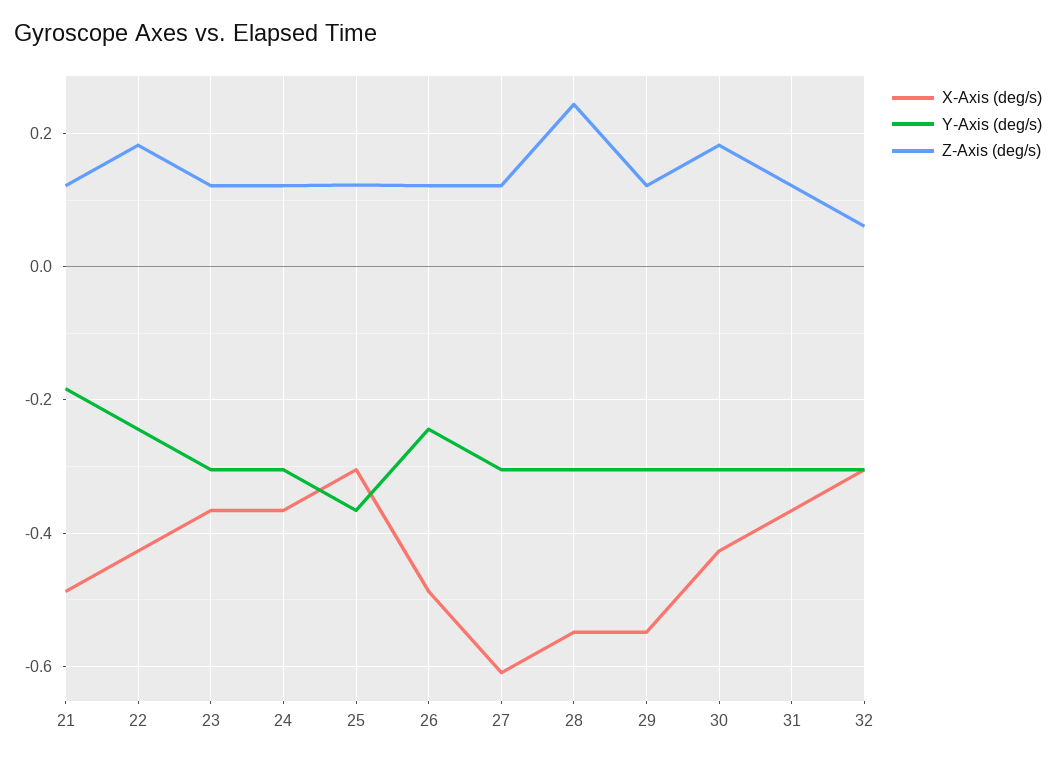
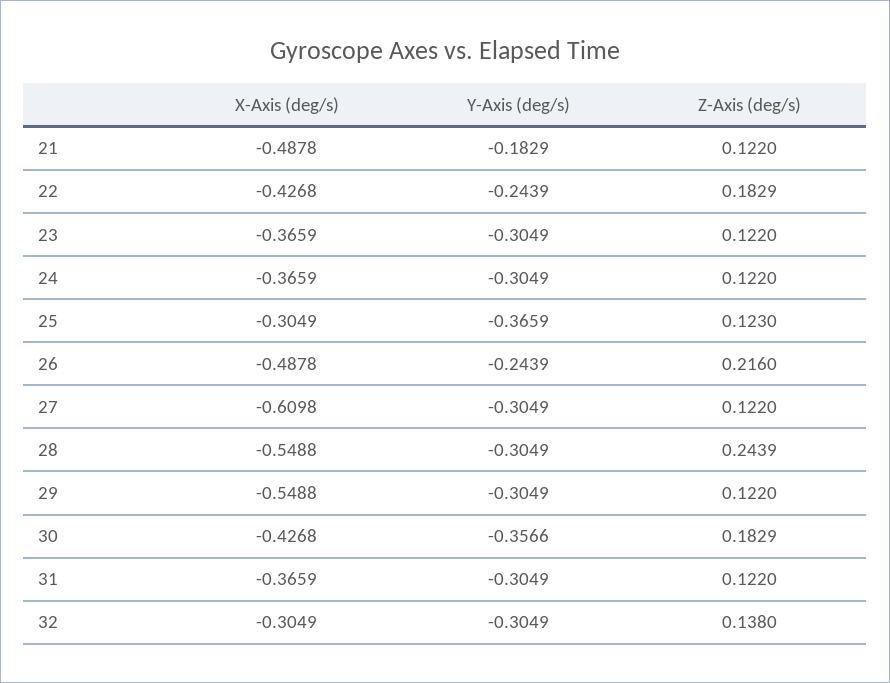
Z-Axis (deg/s), 26: 0.12 -> 0.216
Y-Axis (deg/s), 30: -0.3 -> -0.3566
Z-Axis (deg/s), 32: 0.06 -> 0.138

